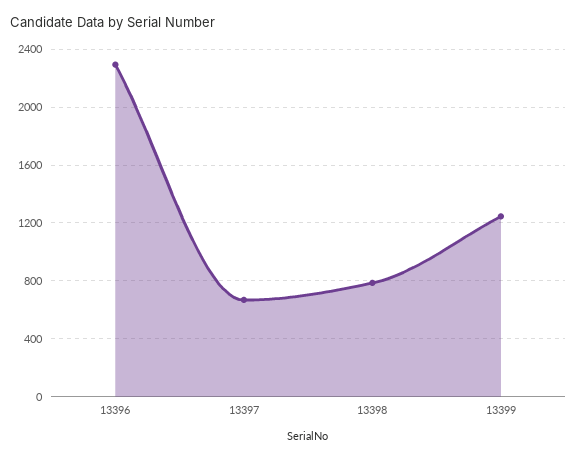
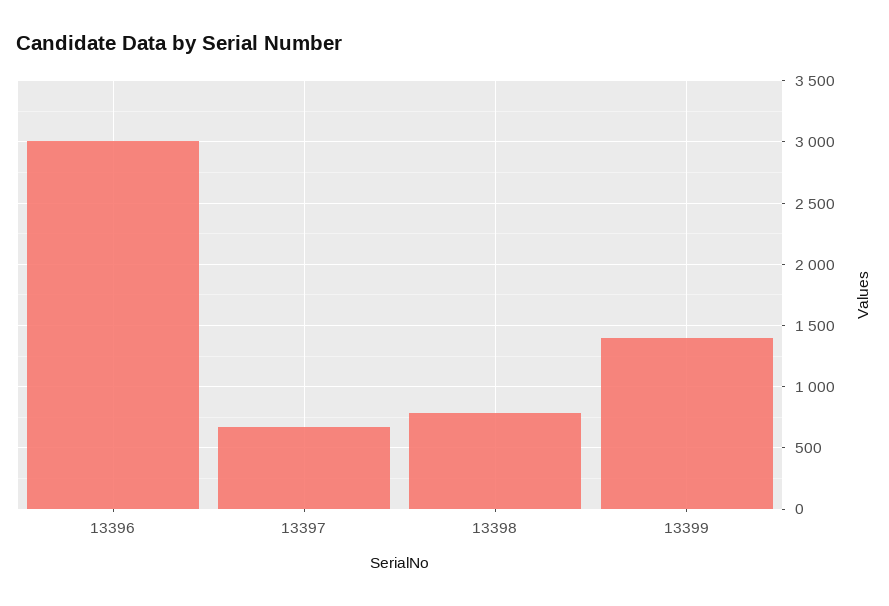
13396: 2300 -> 3000
13399: 1250 -> 1400

